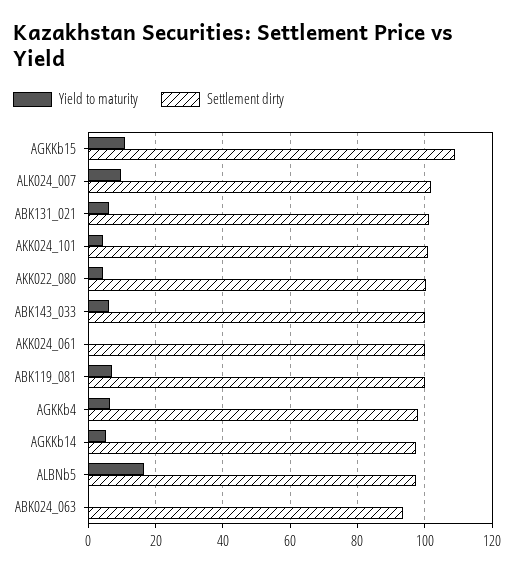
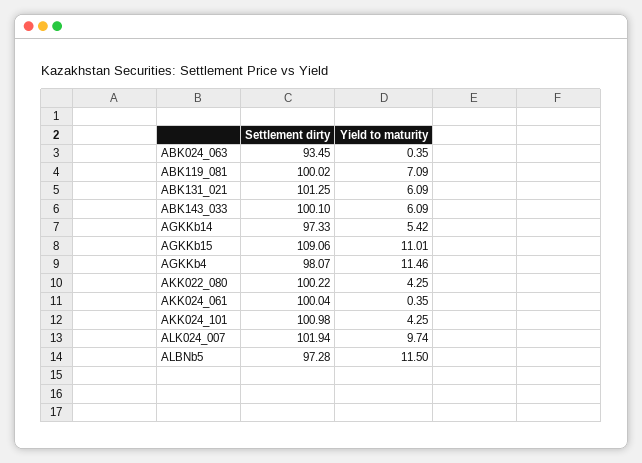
Yield to maturity, AGKKb4: 6 -> 11.46
Yield to maturity, ALBNb5: 16 -> 11.5

